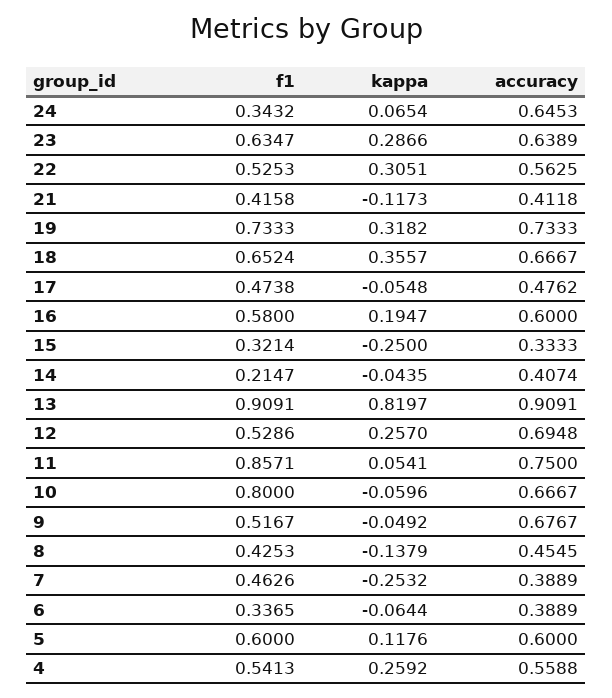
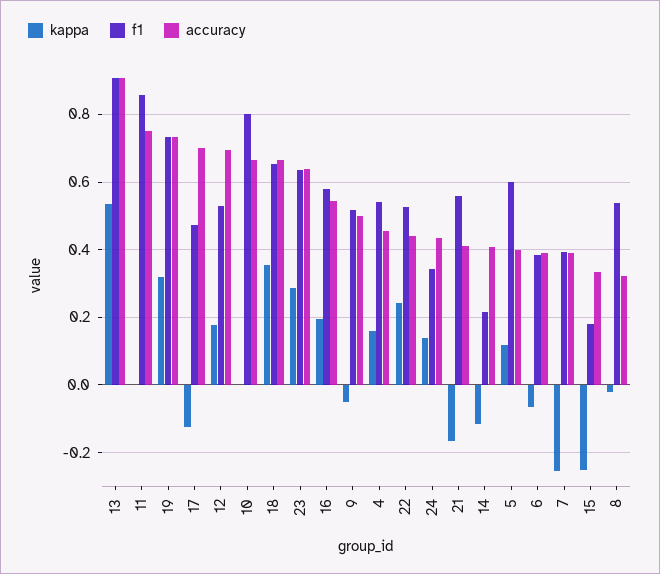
kappa, 24: 0.0654 -> 0.14
accuracy, 24: 0.6453 -> 0.44
kappa, 22: 0.3051 -> 0.24
accuracy, 22: 0.5625 -> 0.44
f1, 21: 0.4158 -> 0.56
kappa, 21: -0.1173 -> -0.16
kappa, 17: -0.0548 -> -0.12
accuracy, 17: 0.4762 -> 0.7
accuracy, 16: 0.6 -> 0.54
f1, 15: 0.3214 -> 0.18
kappa, 14: -0.0435 -> -0.12
kappa, 13: 0.8197 -> 0.54
kappa, 12: 0.257 -> 0.18
kappa, 11: 0.0541 -> 0
kappa, 10: -0.0596 -> 0
accuracy, 9: 0.6767 -> 0.5
f1, 8: 0.4253 -> 0.54
kappa, 8: -0.1379 -> -0.02
accuracy, 8: 0.4545 -> 0.32
f1, 7: 0.4626 -> 0.4
f1, 6: 0.3365 -> 0.38
accuracy, 5: 0.6 -> 0.4
kappa, 4: 0.2592 -> 0.16
accuracy, 4: 0.5588 -> 0.46

